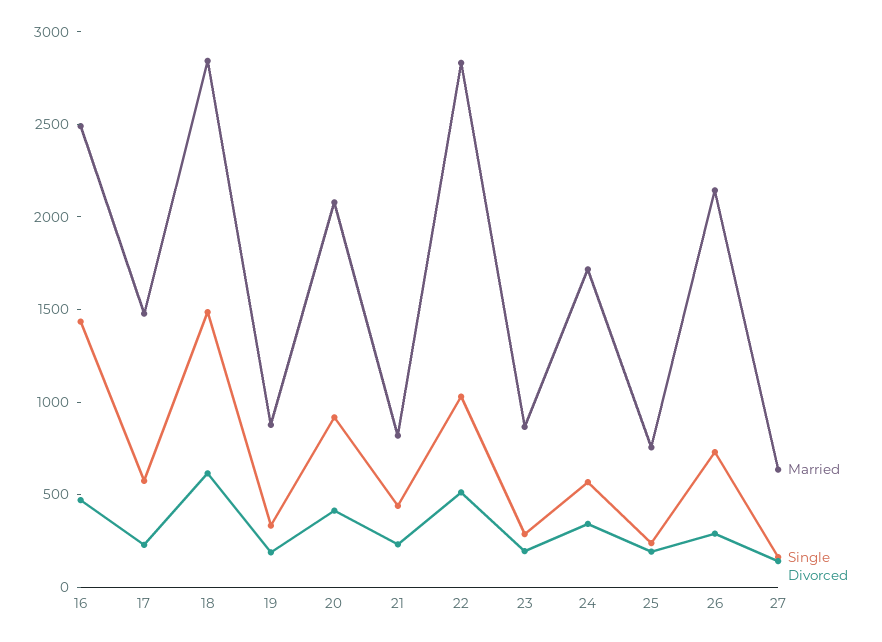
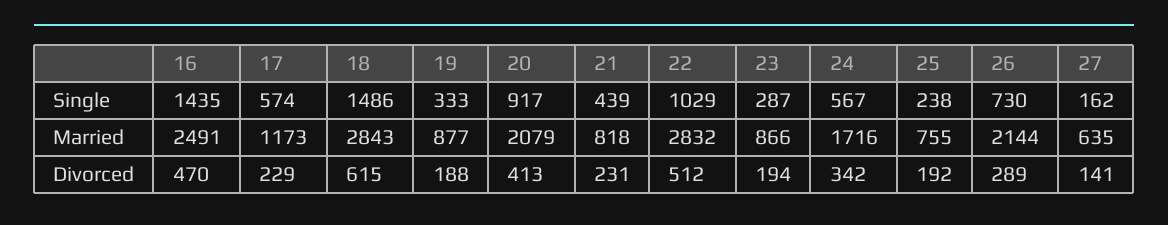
Married, 17: 1500 -> 1173

